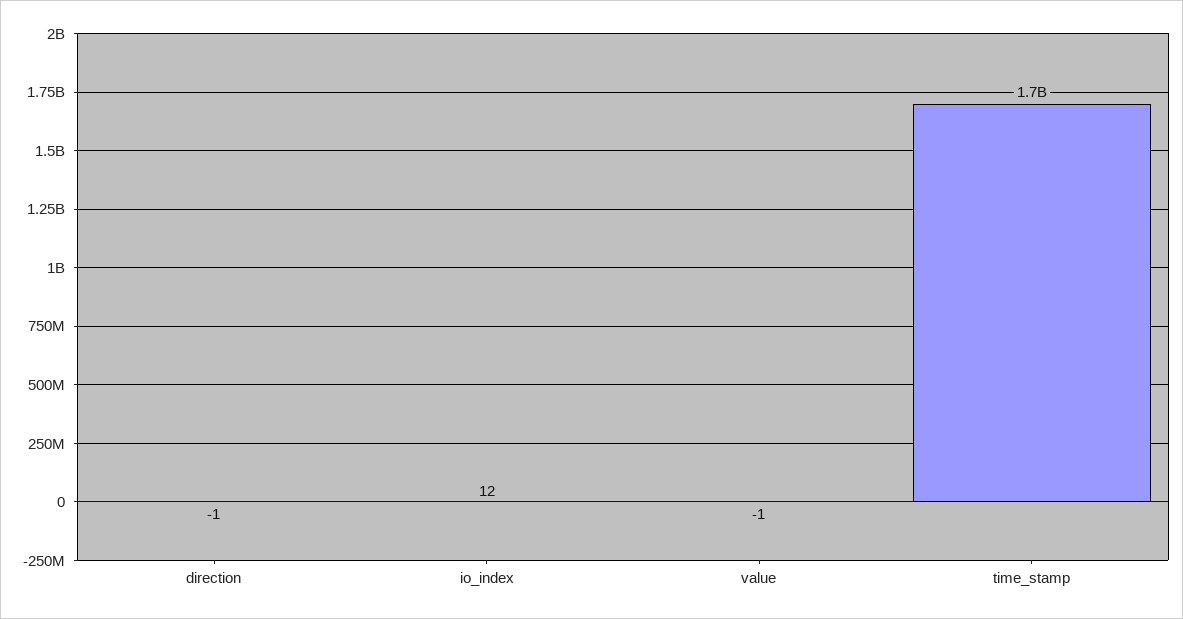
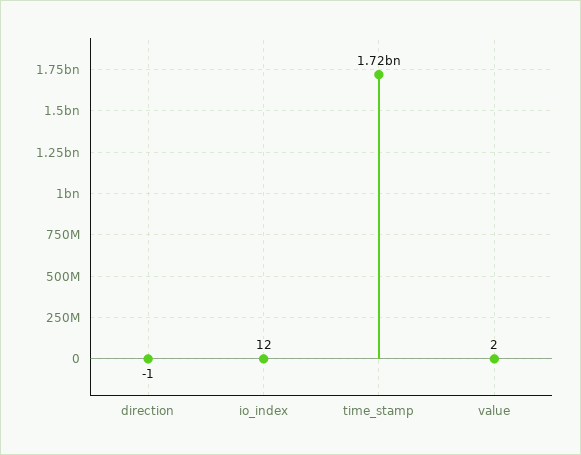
value: -1 -> 2

